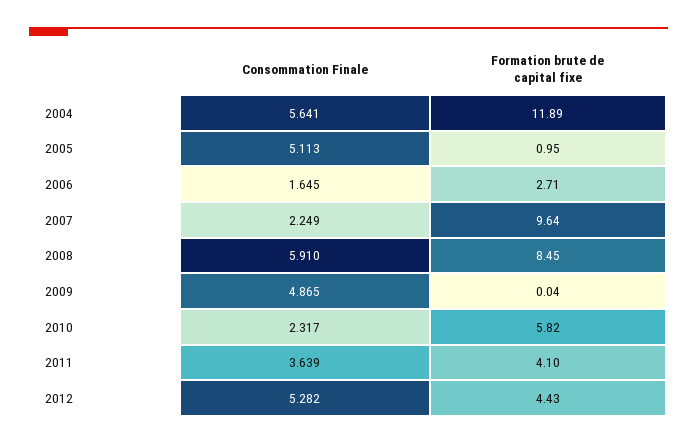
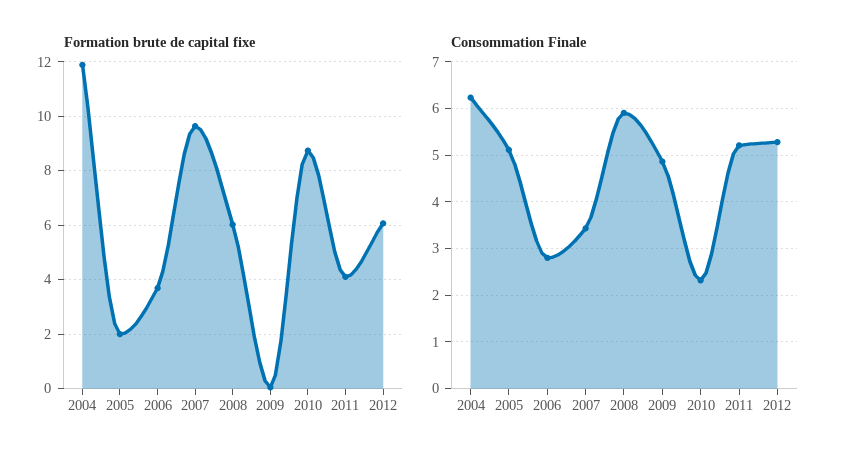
Consommation Finale, 2004: 5.641 -> 6.2
Formation brute de capital fixe, 2005: 0.95 -> 2
Consommation Finale, 2006: 1.645 -> 2.8
Formation brute de capital fixe, 2006: 2.71 -> 3.75
Consommation Finale, 2007: 2.249 -> 3.4
Formation brute de capital fixe, 2008: 8.45 -> 6
Formation brute de capital fixe, 2010: 5.82 -> 8.75
Consommation Finale, 2011: 3.639 -> 5.2
Formation brute de capital fixe, 2012: 4.43 -> 6

